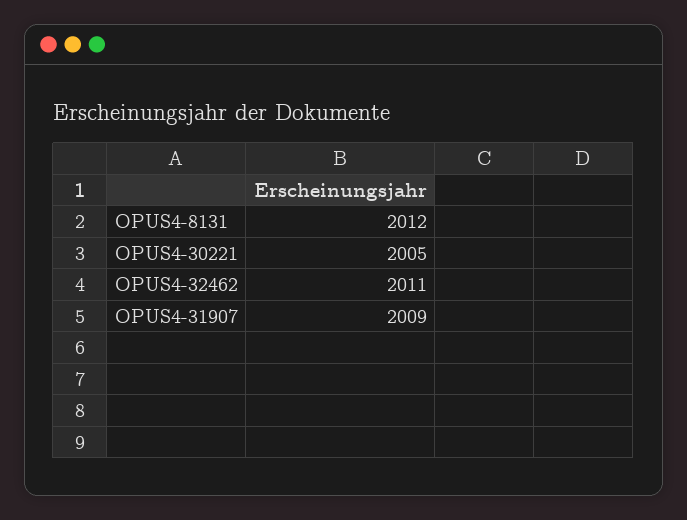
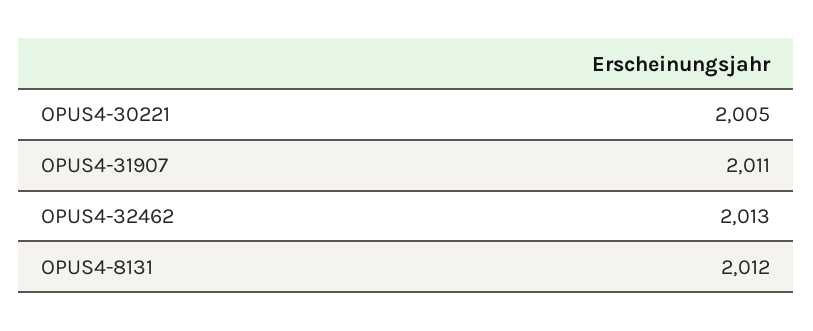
OPUS4-32462: 2011 -> 2013
OPUS4-31907: 2009 -> 2011

